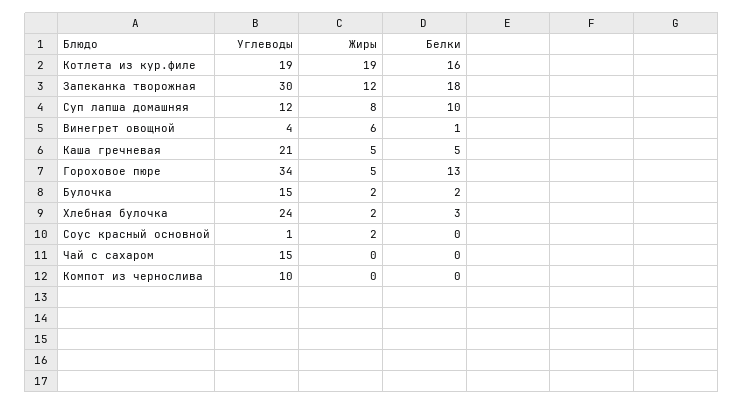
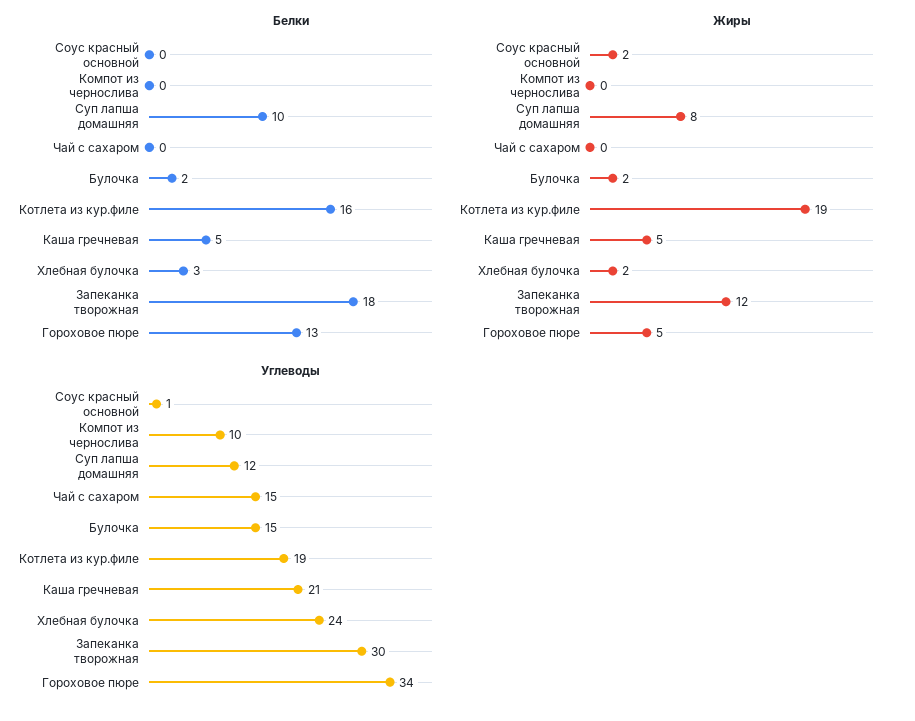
Углеводы, Винегрет овощной: 4 -> none
Жиры, Винегрет овощной: 6 -> none
Белки, Винегрет овощной: 1 -> none

